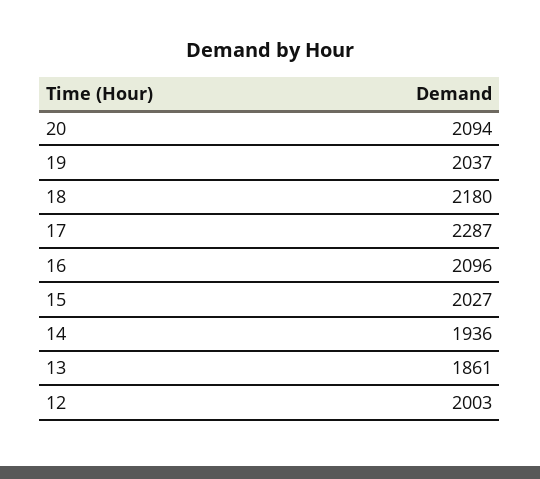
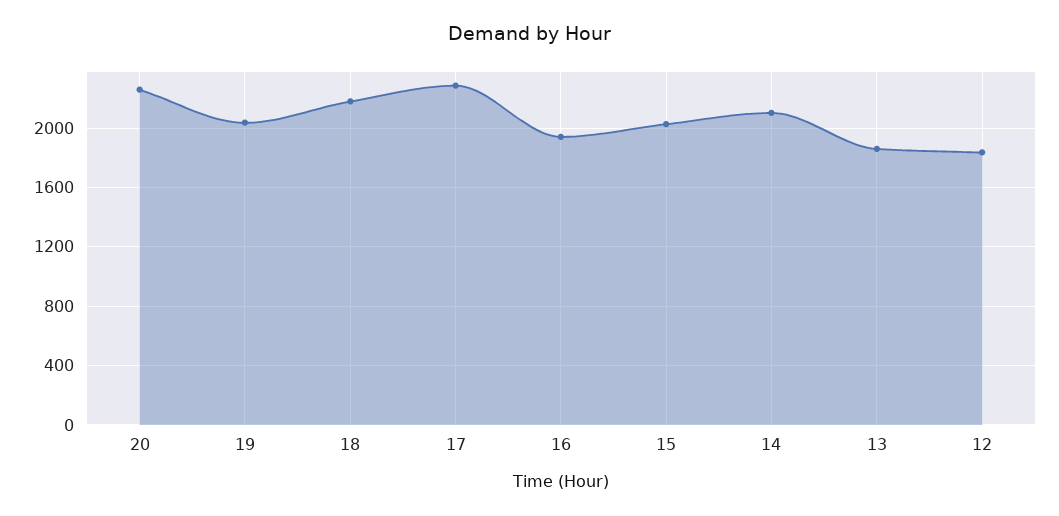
20: 2094 -> 2250
16: 2096 -> 1950
14: 1936 -> 2100
12: 2003 -> 1850

